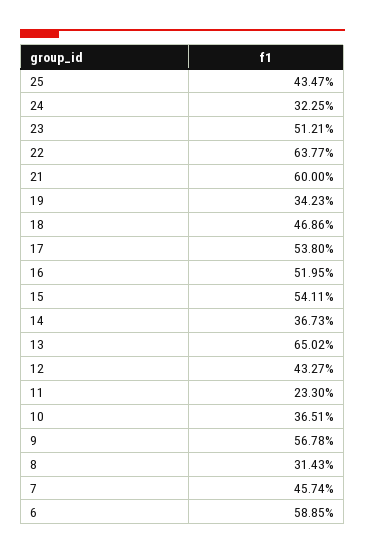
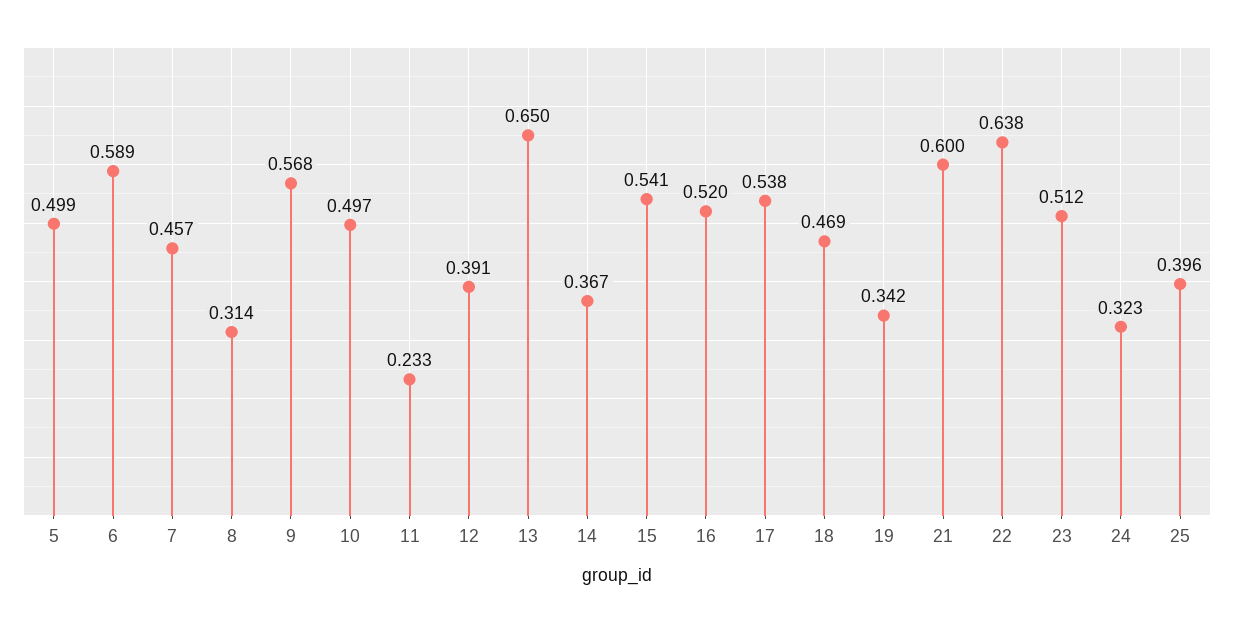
25: 0.4347 -> 0.396
12: 0.4327 -> 0.391
10: 0.3651 -> 0.497
5: none -> 0.499

